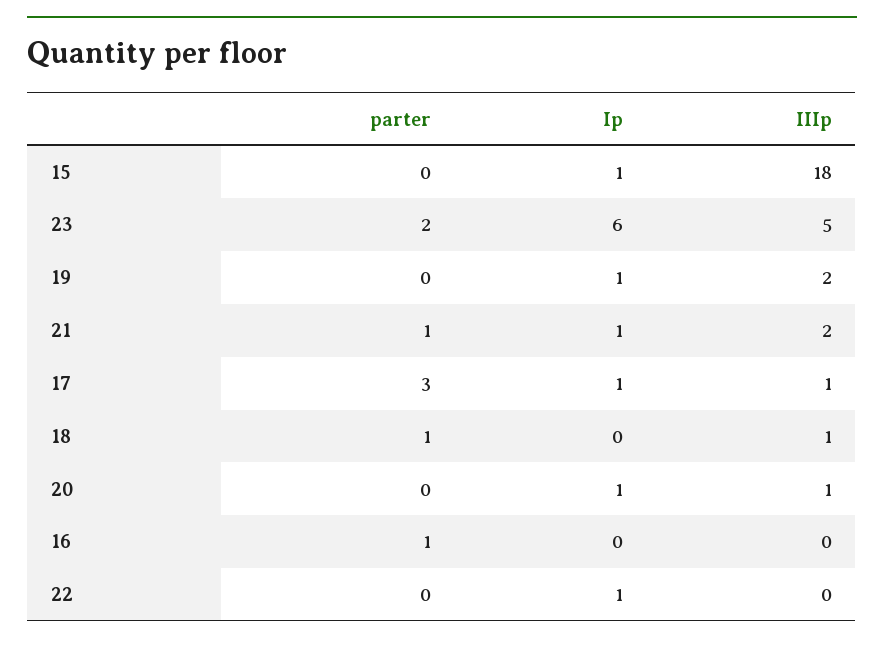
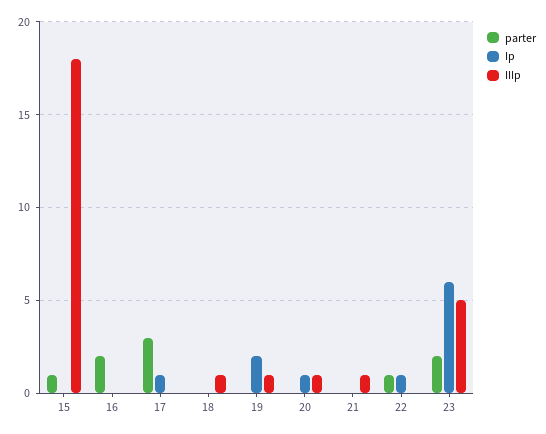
parter, 15: 0 -> 1
Ip, 15: 1 -> 0
Ip, 19: 1 -> 2
IIIp, 19: 2 -> 1
parter, 21: 1 -> 0
Ip, 21: 1 -> 0
IIIp, 21: 2 -> 1
IIIp, 17: 1 -> 0
parter, 18: 1 -> 0
parter, 16: 1 -> 2
parter, 22: 0 -> 1

